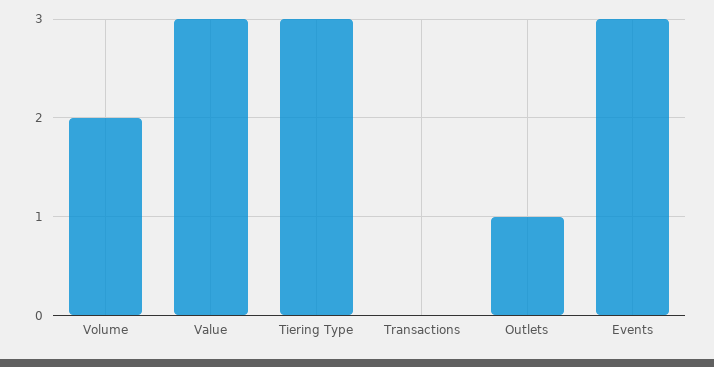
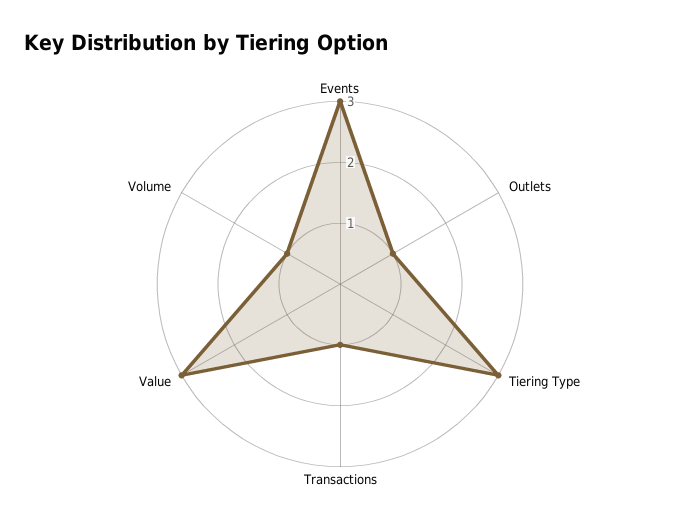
Volume: 2 -> 1
Transactions: 0 -> 1

